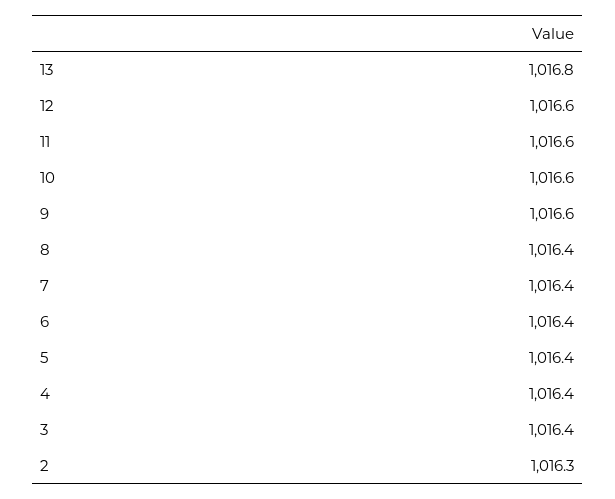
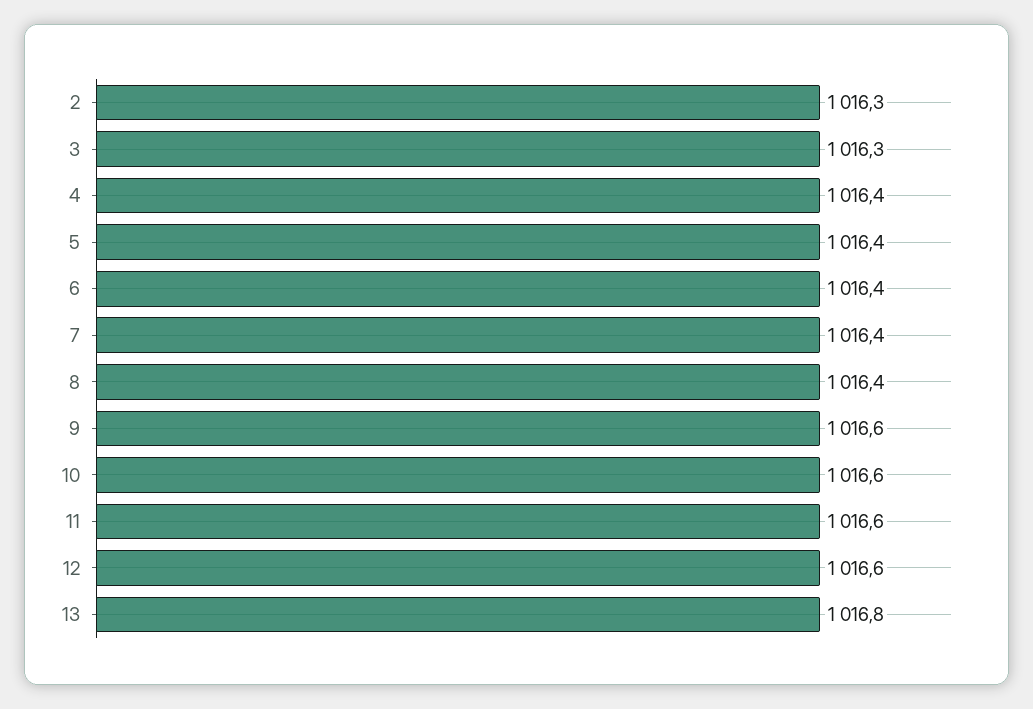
3: 1016.4 -> 1016.3

